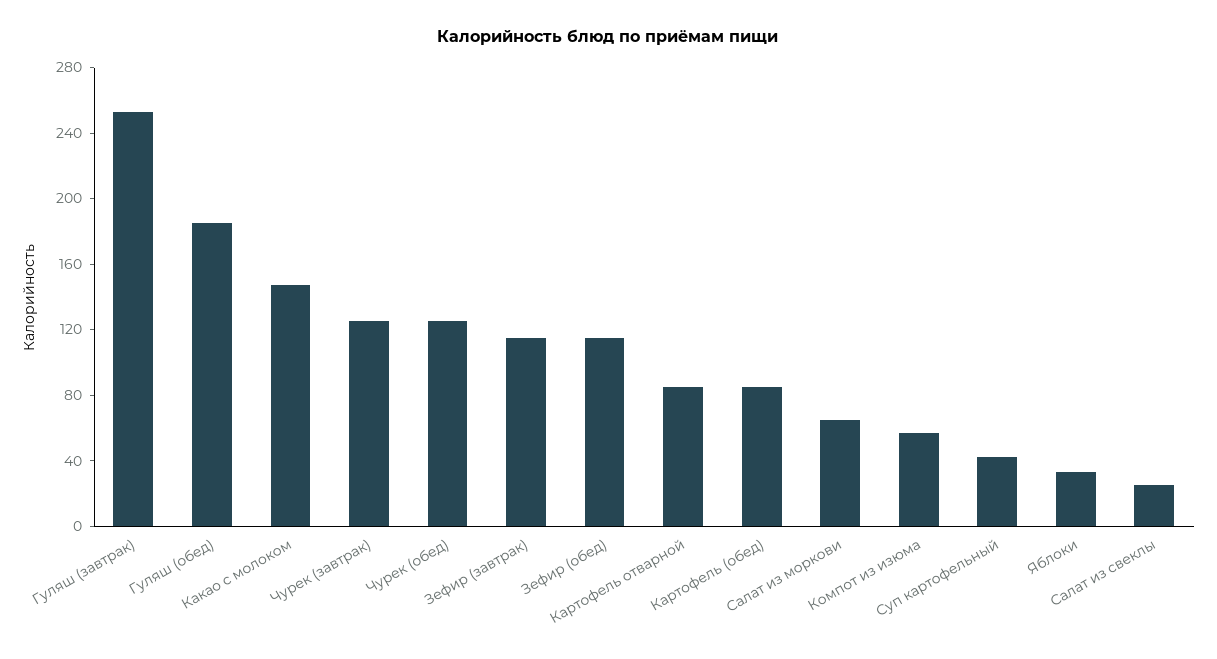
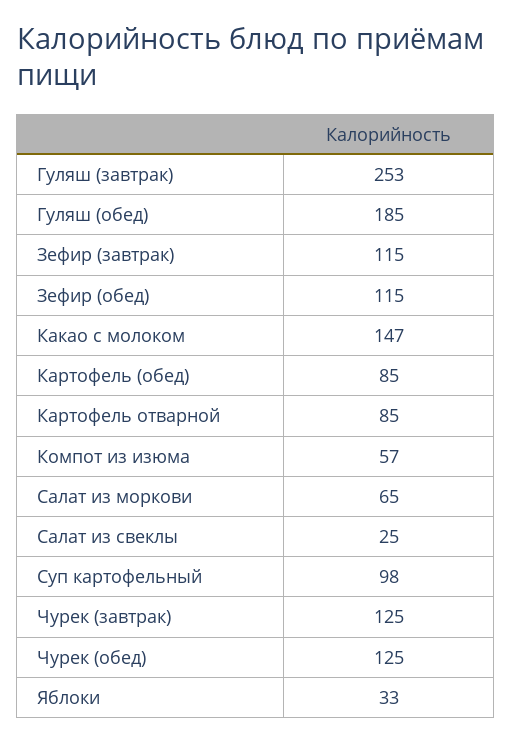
Суп картофельный: 40 -> 98

